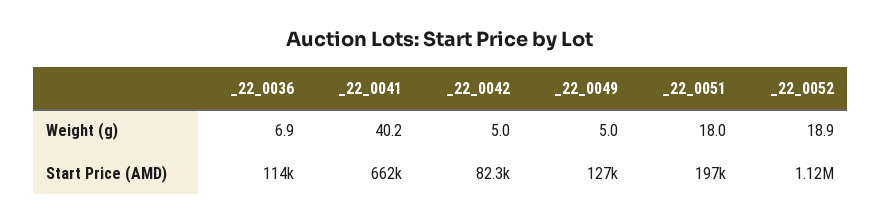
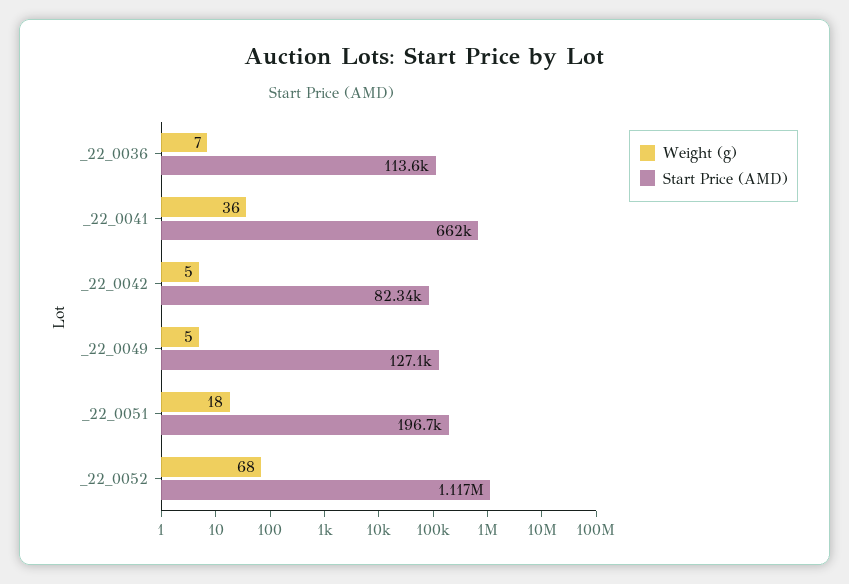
Weight (g), _22_0041: 40.2 -> 36
Weight (g), _22_0052: 18.9 -> 68

